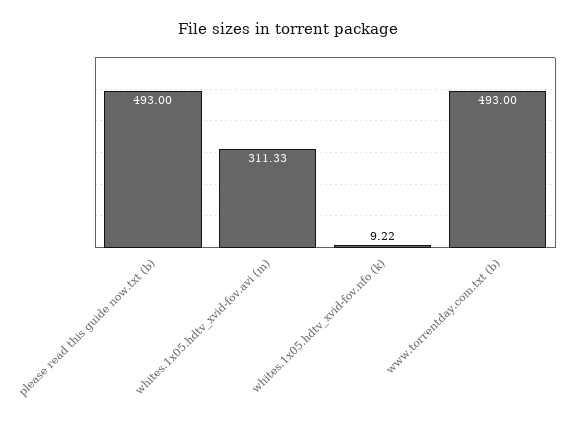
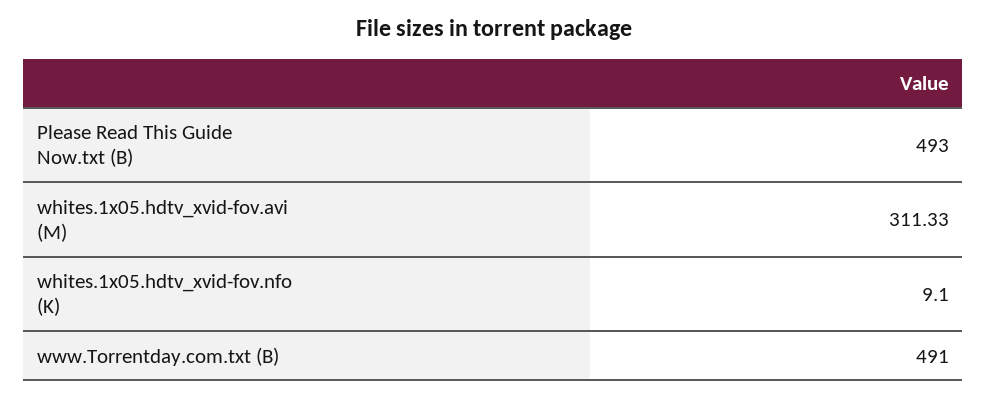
whites.1x05.hdtv_xvid-fov.nfo (k): 9.22 -> 9.1
www.torrentday.com.txt (b): 493 -> 491

